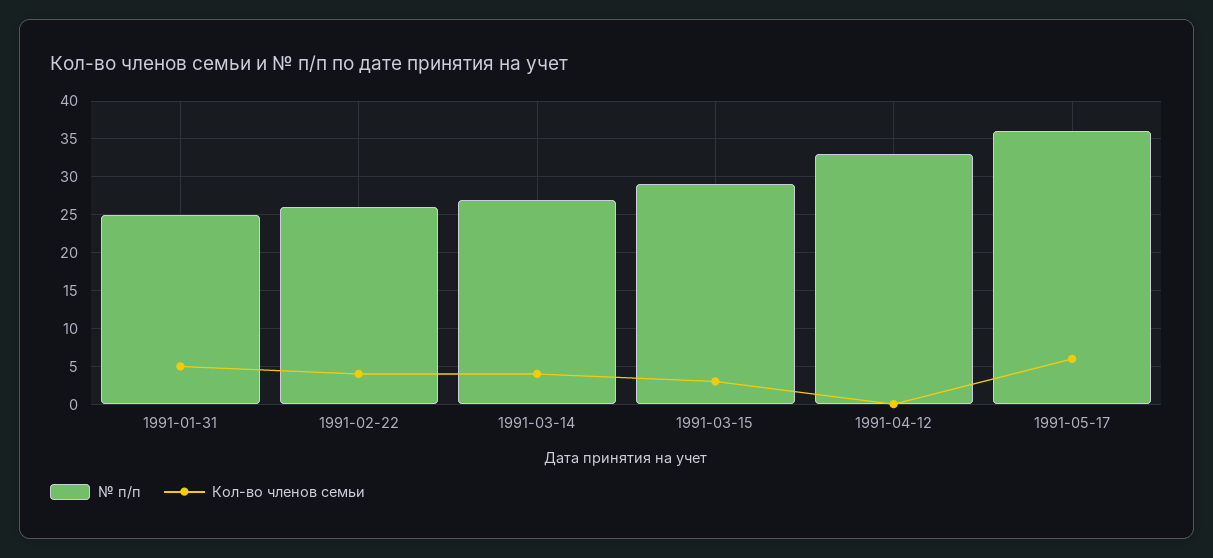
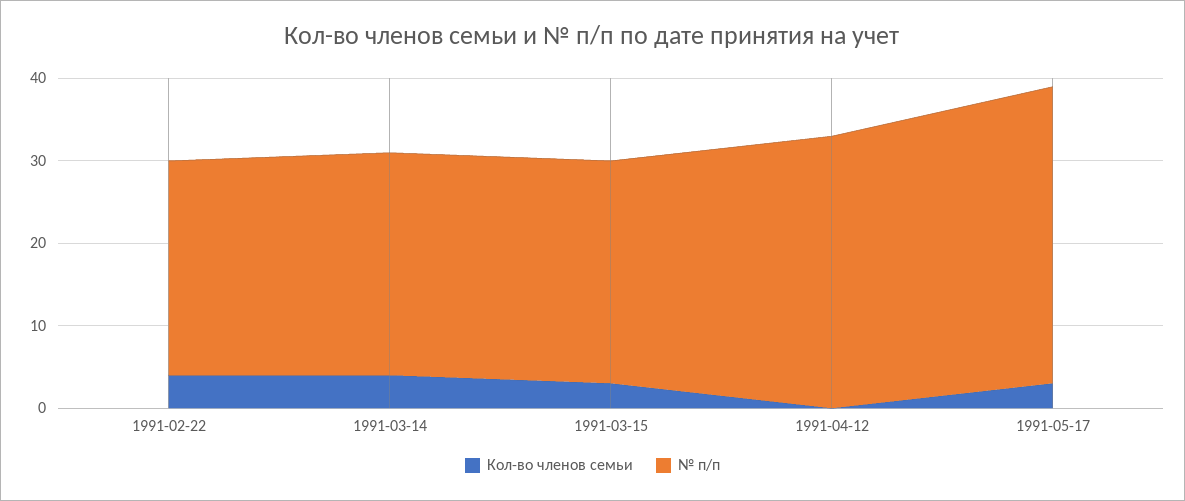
№ п/п, 1991-01-31: 25 -> none
Кол-во членов семьи, 1991-01-31: 5 -> none
№ п/п, 1991-03-15: 29 -> 27
Кол-во членов семьи, 1991-05-17: 6 -> 3

